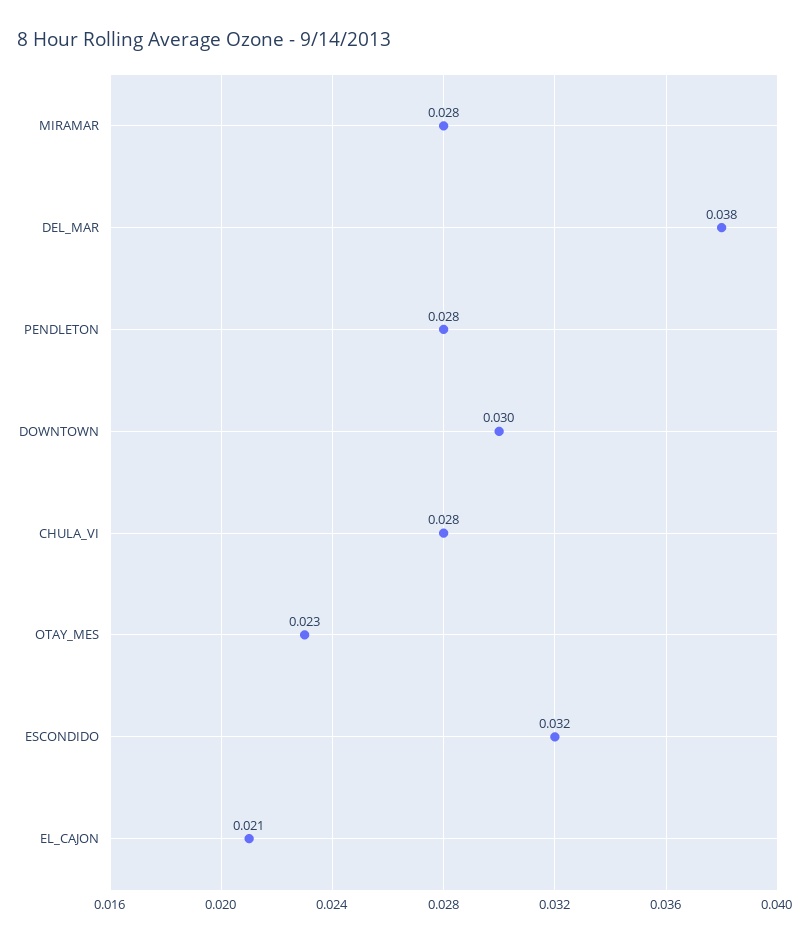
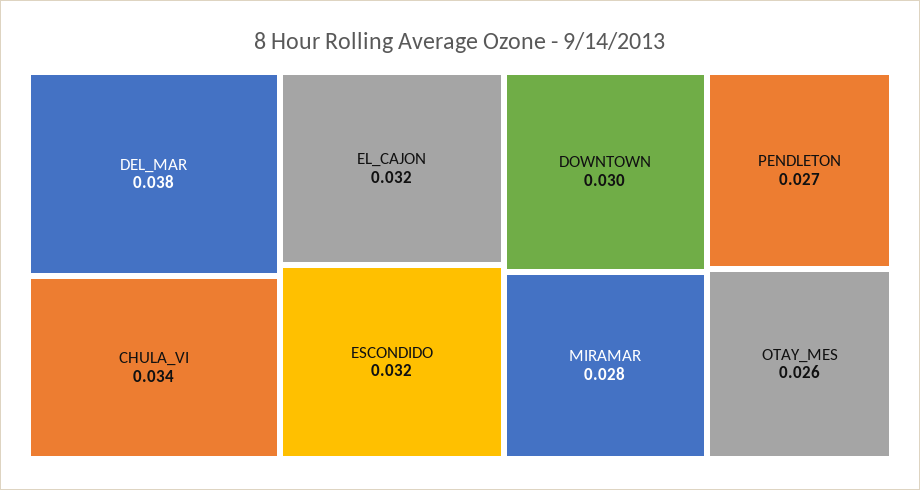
PENDLETON: 0.028 -> 0.027
CHULA_VI: 0.028 -> 0.034
OTAY_MES: 0.023 -> 0.026
EL_CAJON: 0.021 -> 0.032

